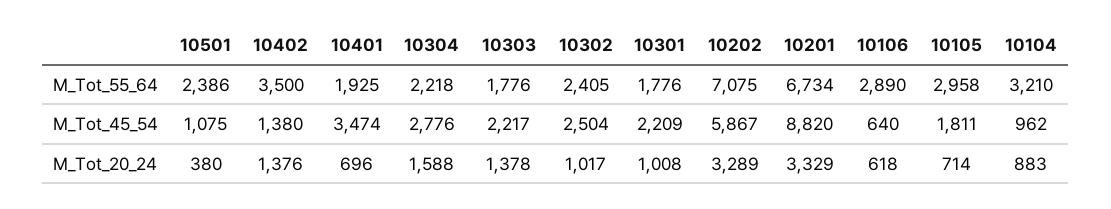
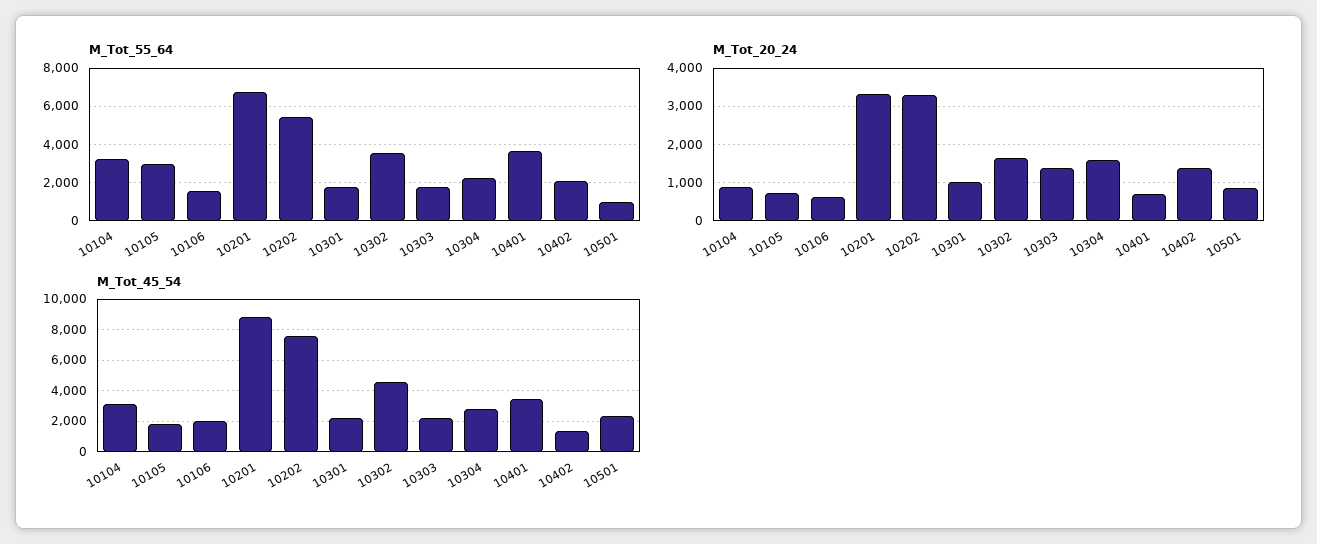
M_Tot_55_64, 10501: 2386 -> 1000
M_Tot_55_64, 10402: 3500 -> 2000
M_Tot_55_64, 10401: 1925 -> 3500
M_Tot_55_64, 10302: 2405 -> 3500
M_Tot_55_64, 10202: 7075 -> 5500
M_Tot_55_64, 10106: 2890 -> 1500
M_Tot_45_54, 10501: 1075 -> 2500
M_Tot_45_54, 10302: 2504 -> 4500
M_Tot_45_54, 10202: 5867 -> 7500
M_Tot_45_54, 10106: 640 -> 2000
M_Tot_45_54, 10104: 962 -> 3000
M_Tot_20_24, 10501: 380 -> 800
M_Tot_20_24, 10302: 1017 -> 1600

